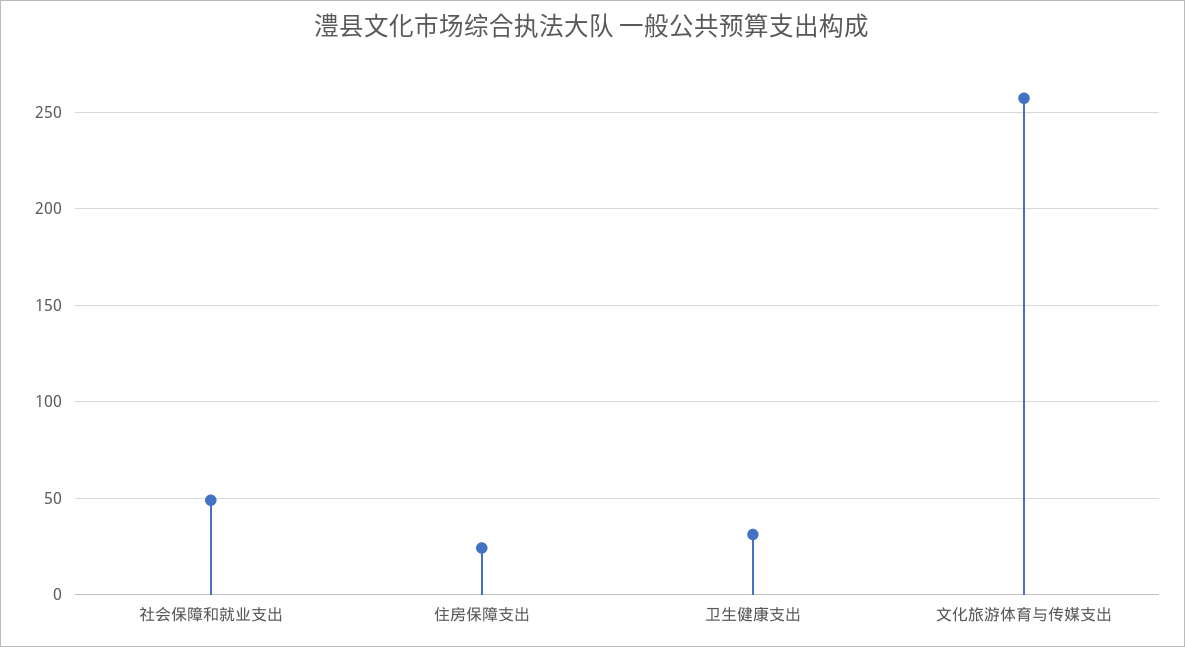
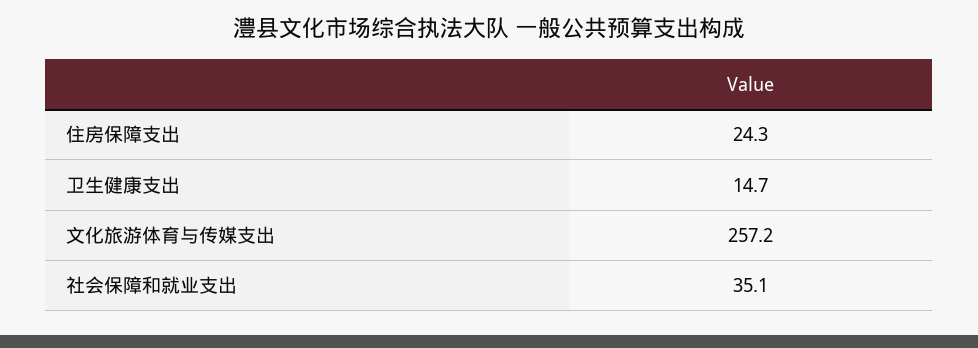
社会保障和就业支出: 50 -> 35.1
卫生健康支出: 30 -> 14.7

